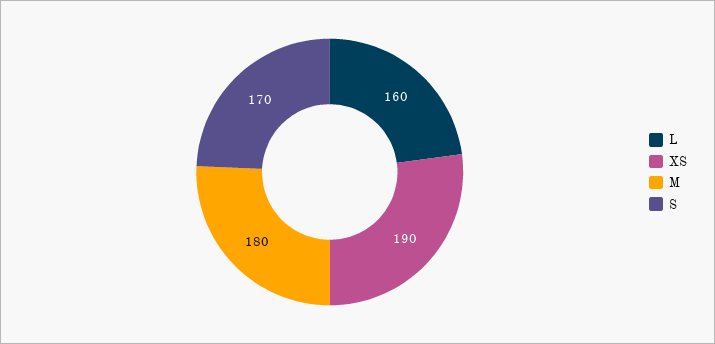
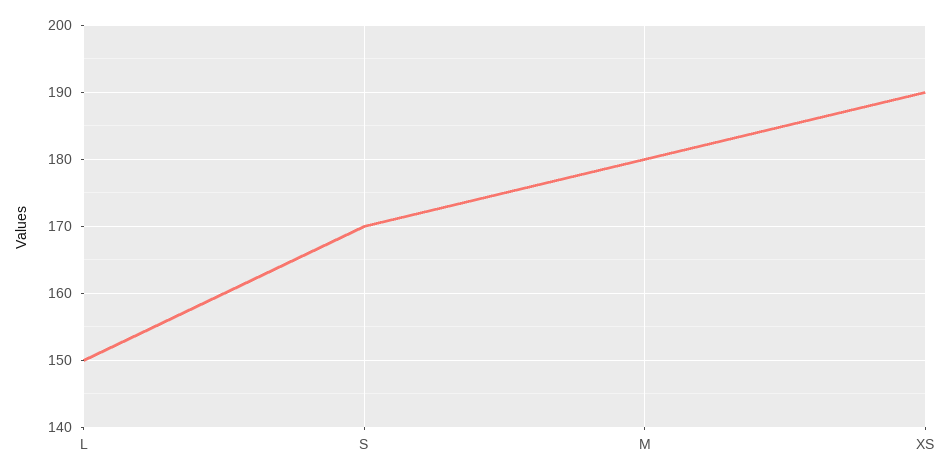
L: 160 -> 150

